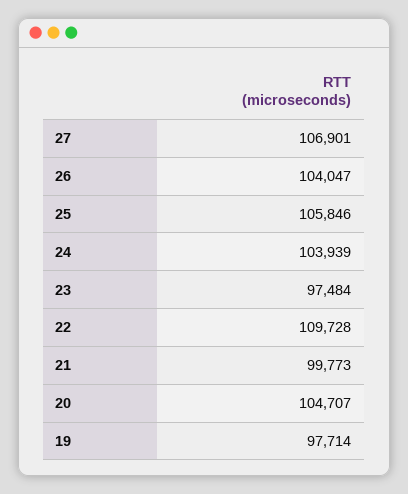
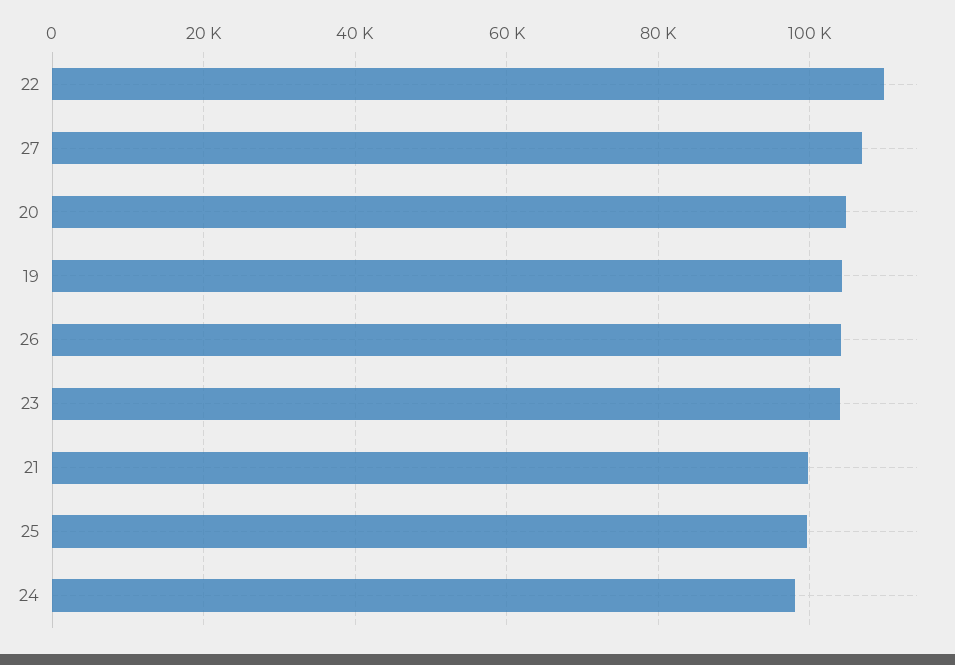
25: 105846 -> 100000
24: 103939 -> 98000
23: 97484 -> 104000
19: 97714 -> 104000

